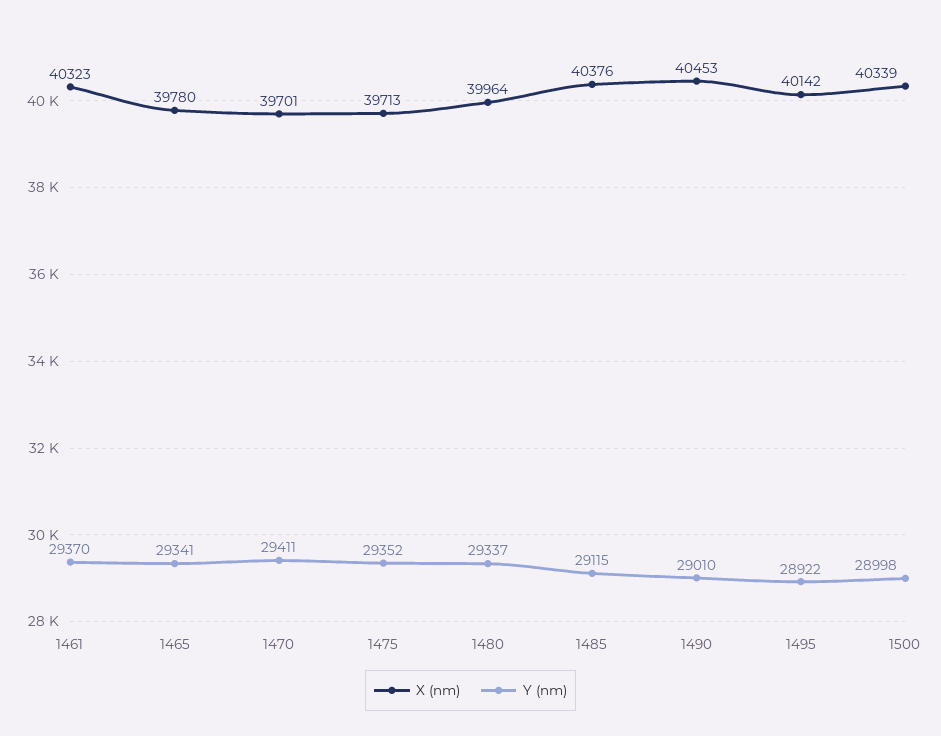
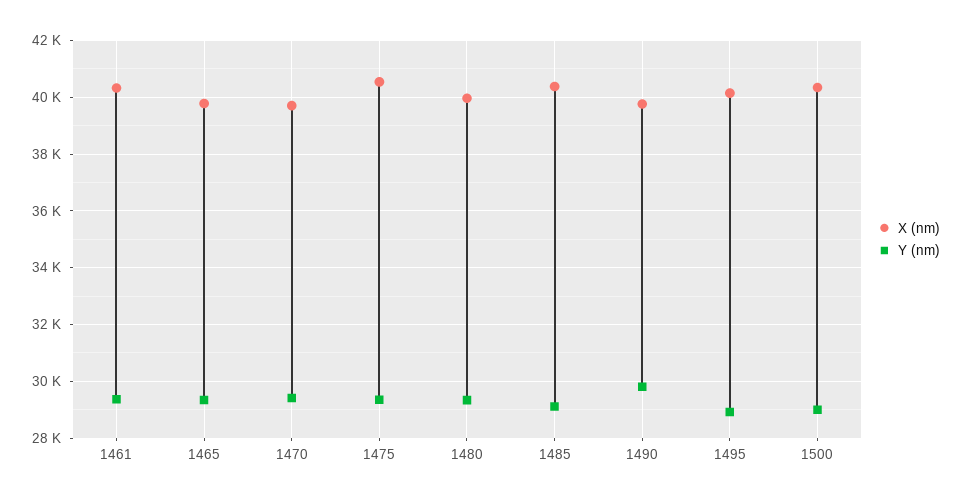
X (nm), 1475: 39713 -> 40500
X (nm), 1490: 40453 -> 39750
Y (nm), 1490: 29010 -> 29750

